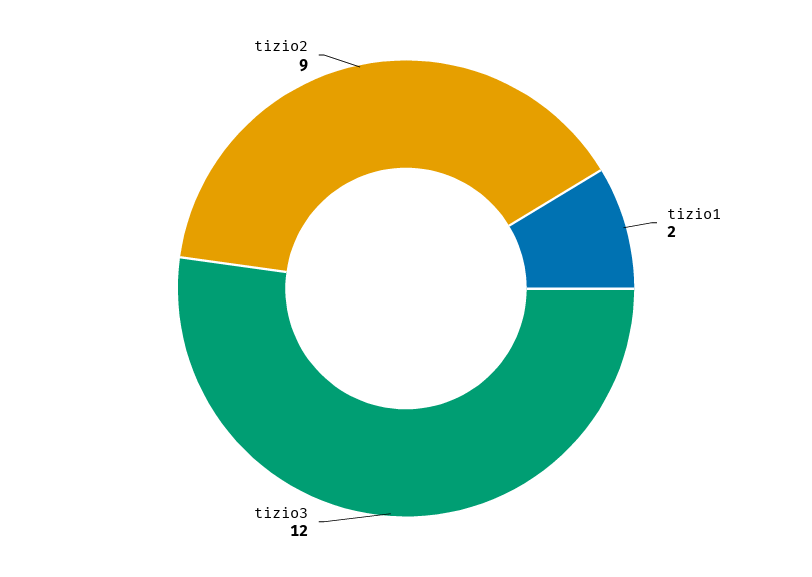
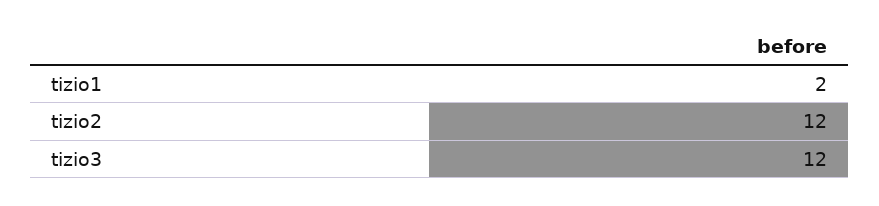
tizio2: 9 -> 12

